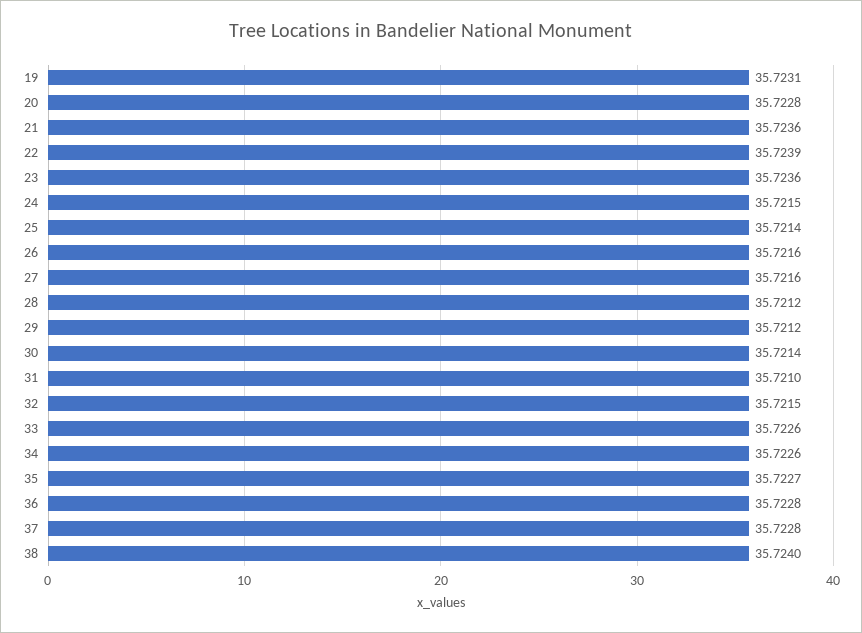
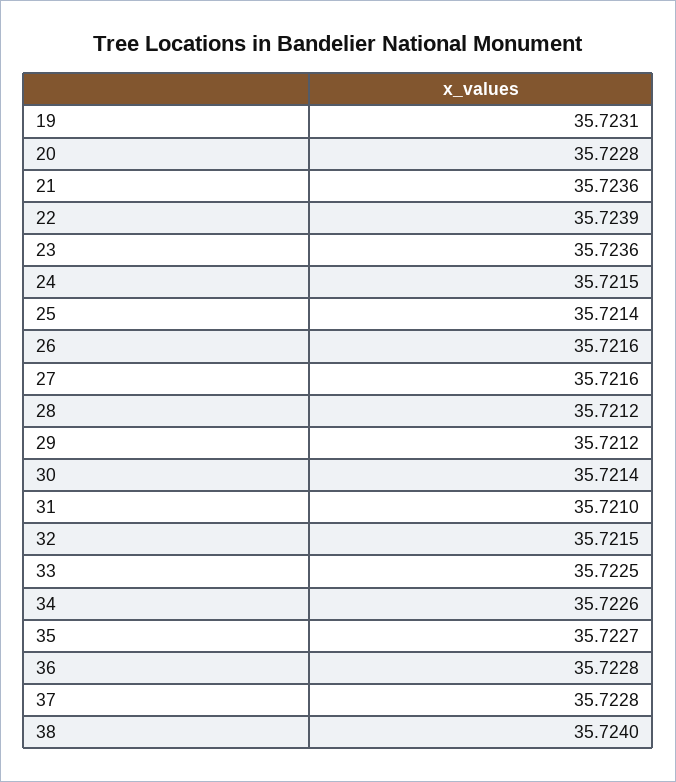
33: 35.7226 -> 35.7225

